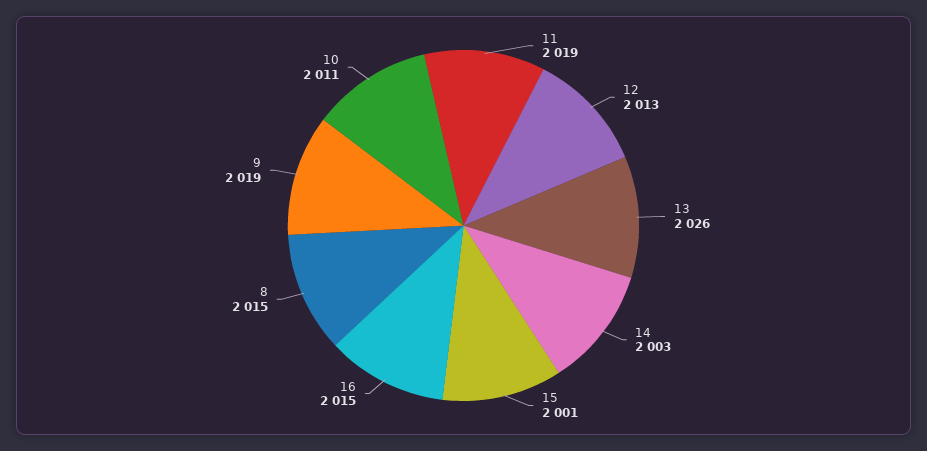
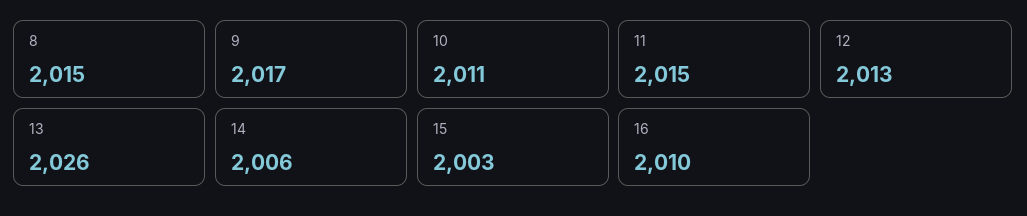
11: 2019 -> 2015
14: 2003 -> 2006
15: 2001 -> 2003
16: 2015 -> 2010
9: 2019 -> 2017

